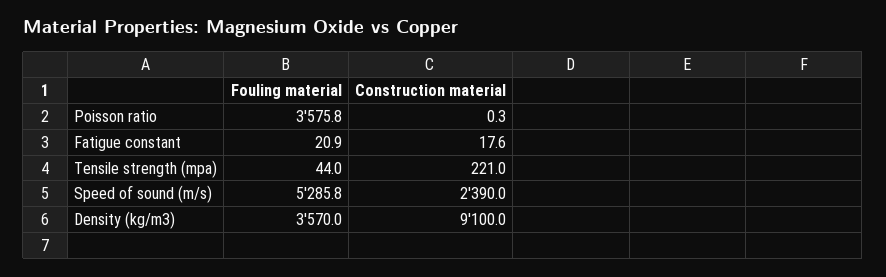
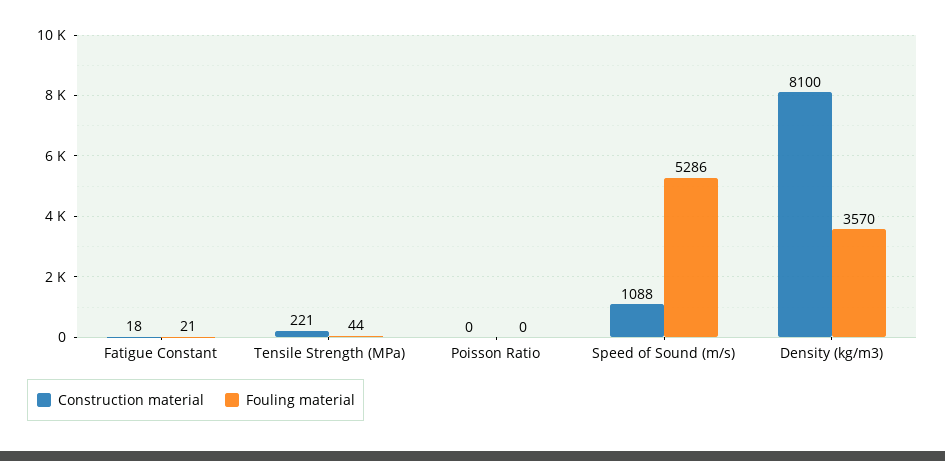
Fouling material, Poisson ratio: 3575.8 -> 0
Construction material, Speed of sound (m/s): 2390 -> 1088
Construction material, Density (kg/m3): 9100 -> 8100

